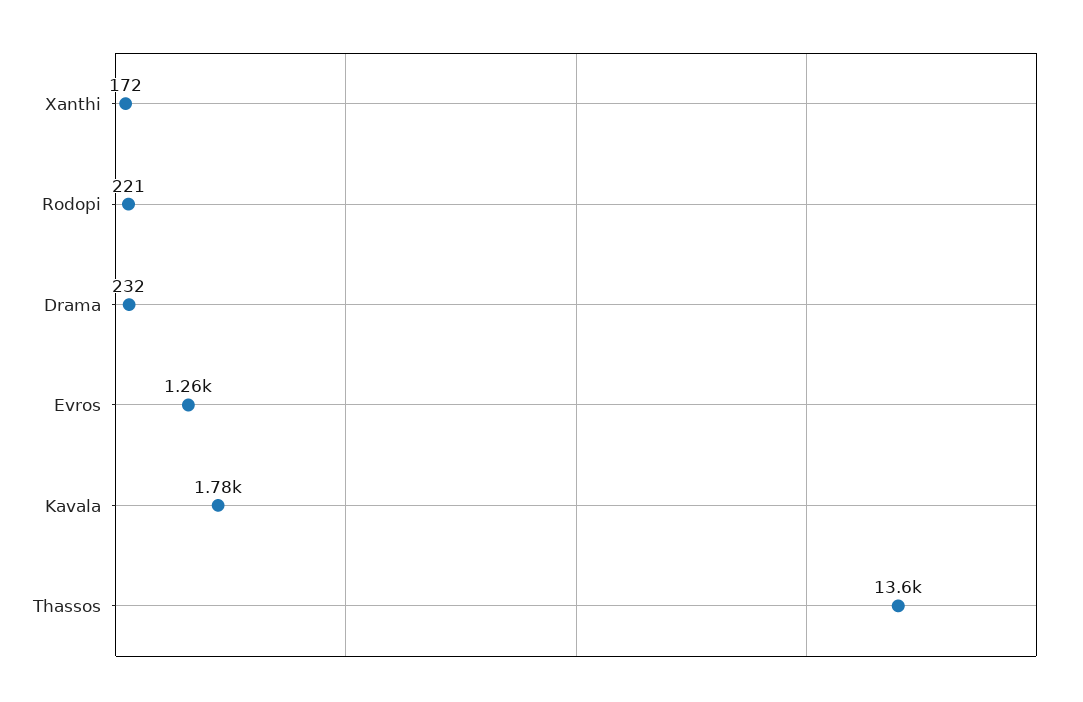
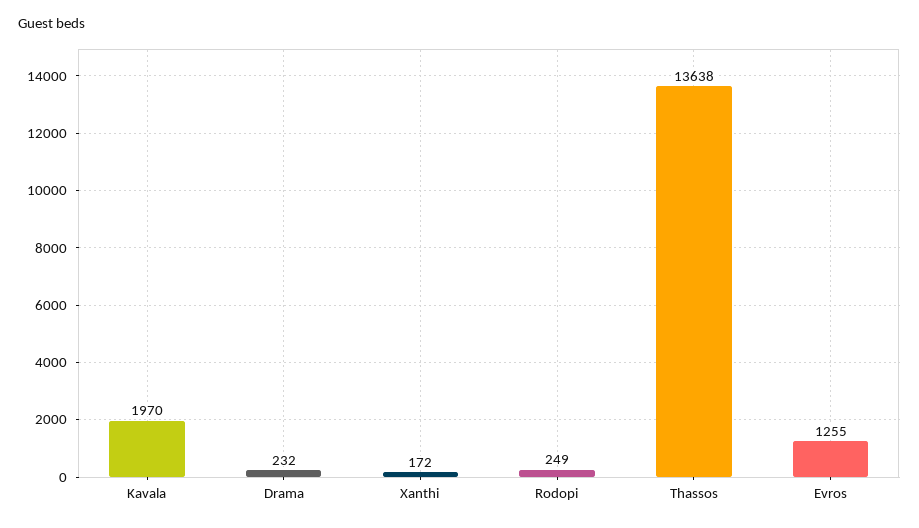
Rodopi: 221 -> 249
Kavala: 1780 -> 1970

